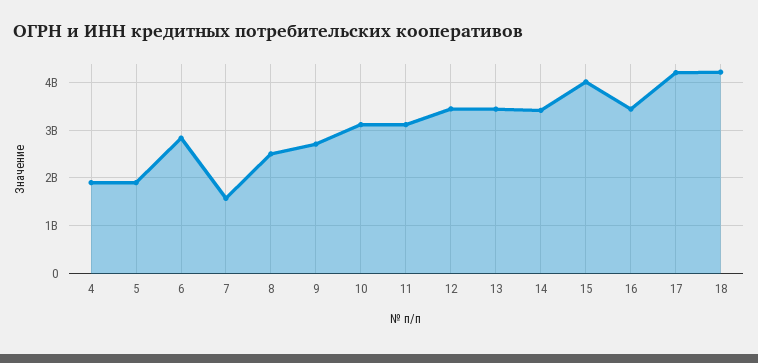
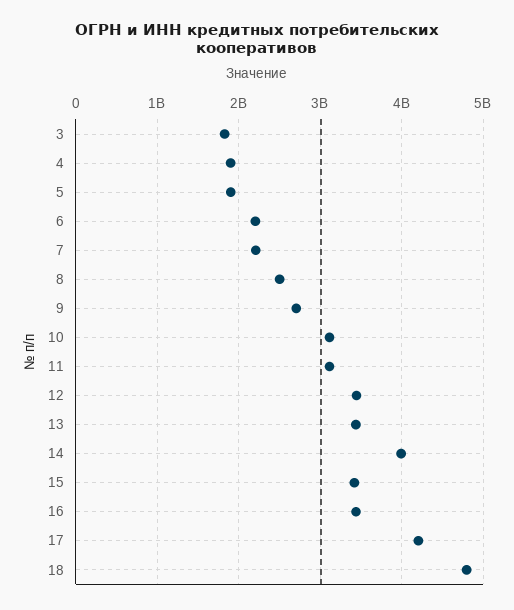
6: 2800000000 -> 2200000000
7: 1600000000 -> 2200000000
14: 3400000000 -> 4000000000
15: 4000000000 -> 3400000000
18: 4200000000 -> 4800000000
3: none -> 1800000000

